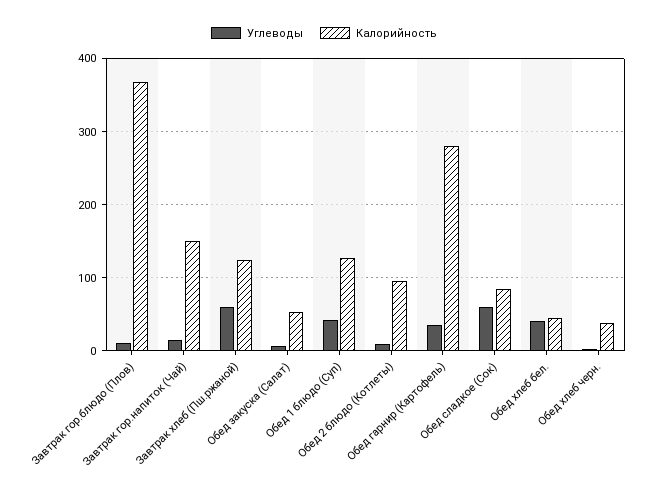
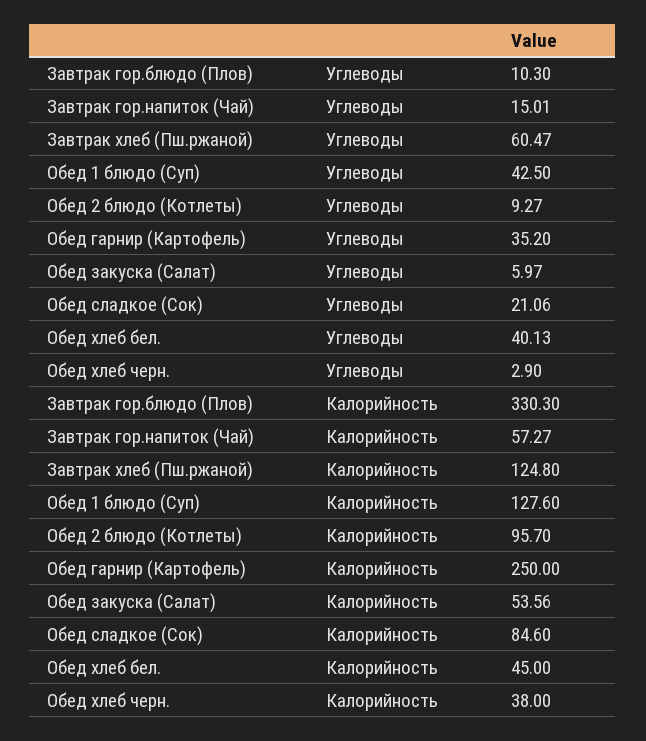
Калорийность, Завтрак гор.блюдо (Плов): 370 -> 330.3
Калорийность, Завтрак гор.напиток (Чай): 150 -> 57.27
Калорийность, Обед гарнир (Картофель): 280 -> 250
Углеводы, Обед сладкое (Сок): 60 -> 21.06

